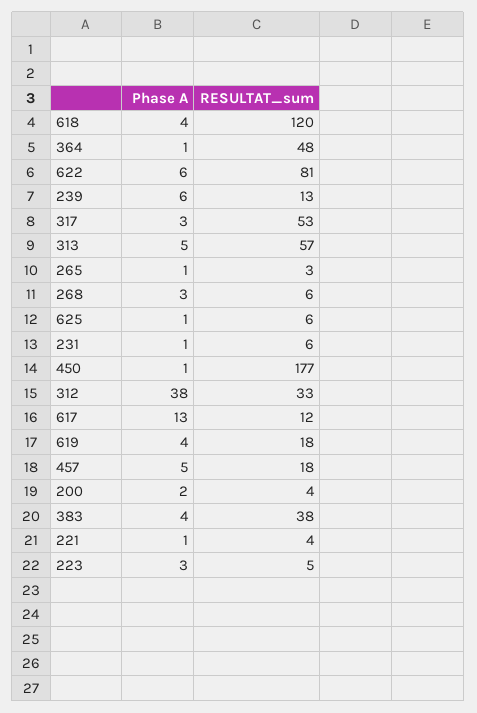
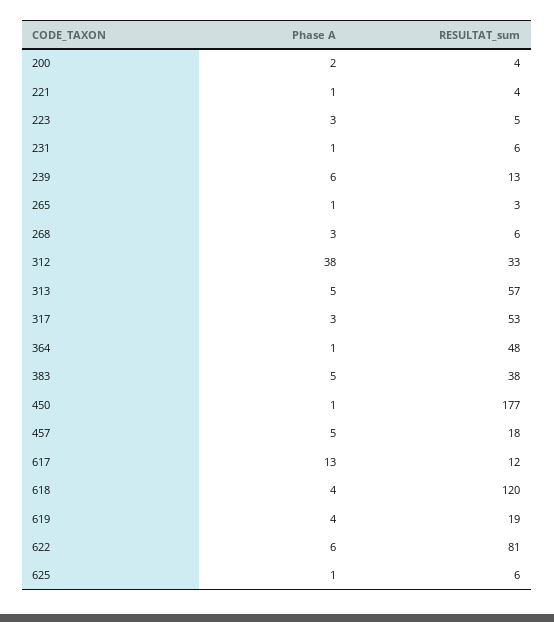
RESULTAT_sum, 619: 18 -> 19
Phase A, 383: 4 -> 5

